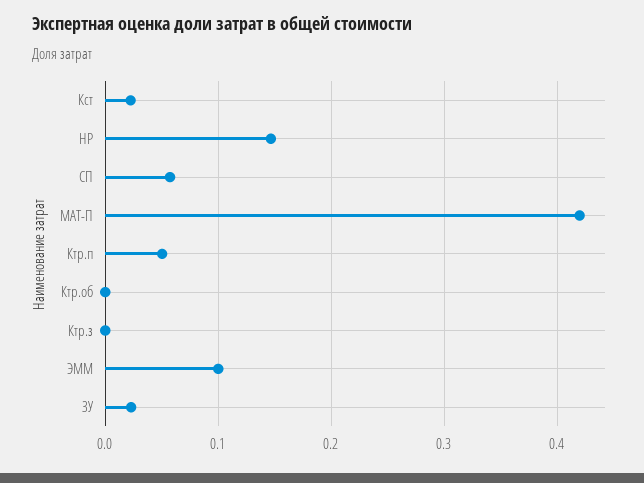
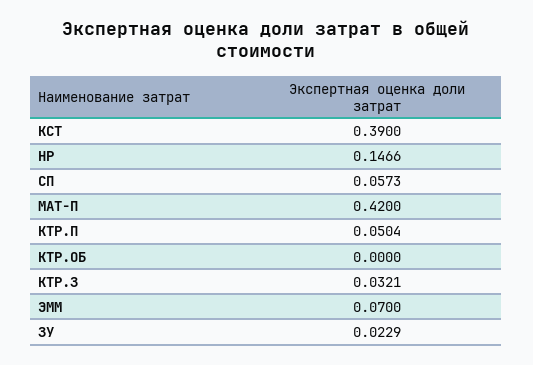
Кст: 0.02 -> 0.39
Ктр.з: 0 -> 0.0321
ЭММ: 0.1 -> 0.07

